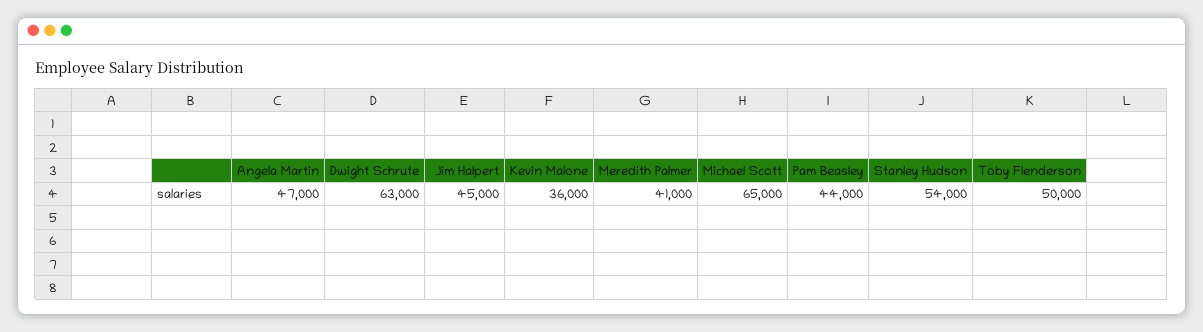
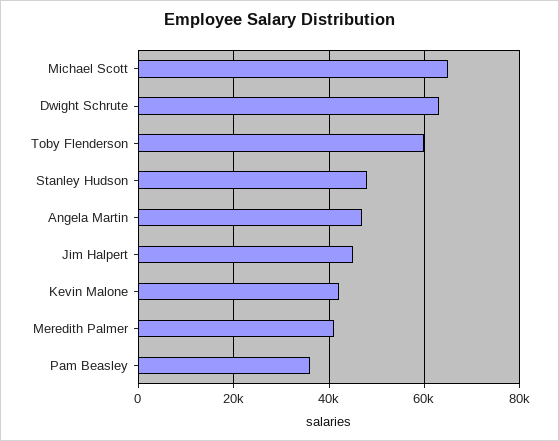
Kevin Malone: 36000 -> 42000
Pam Beasley: 44000 -> 36000
Stanley Hudson: 54000 -> 48000
Toby Flenderson: 50000 -> 60000

